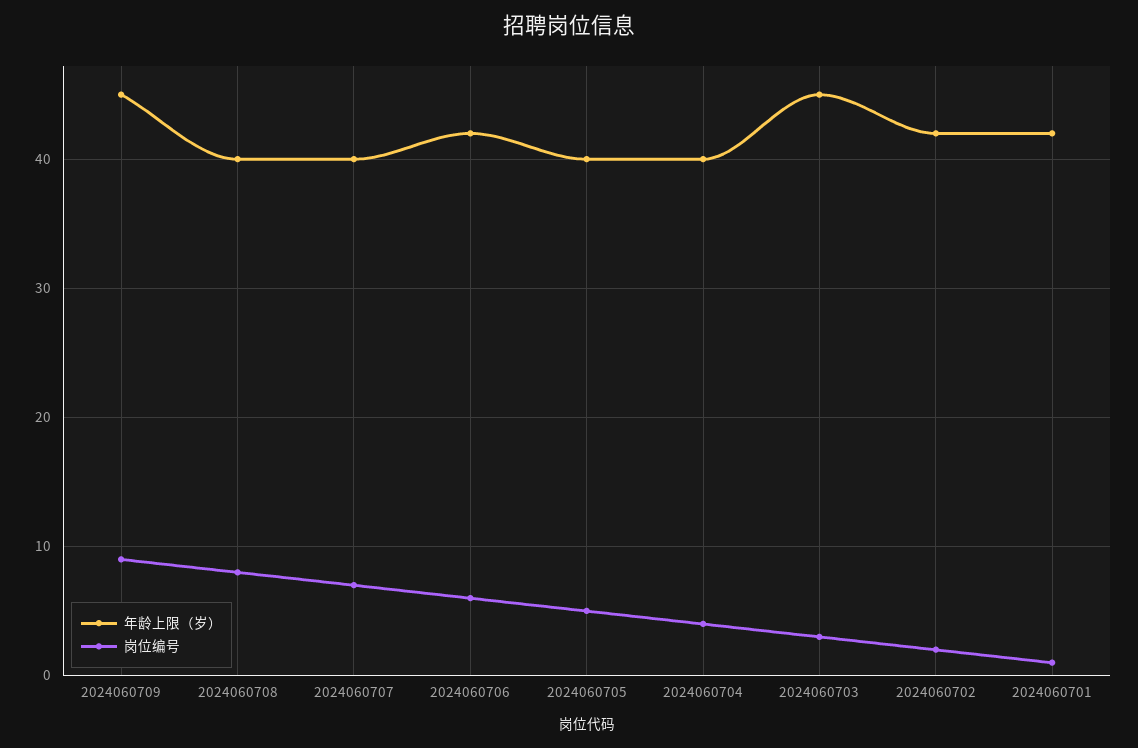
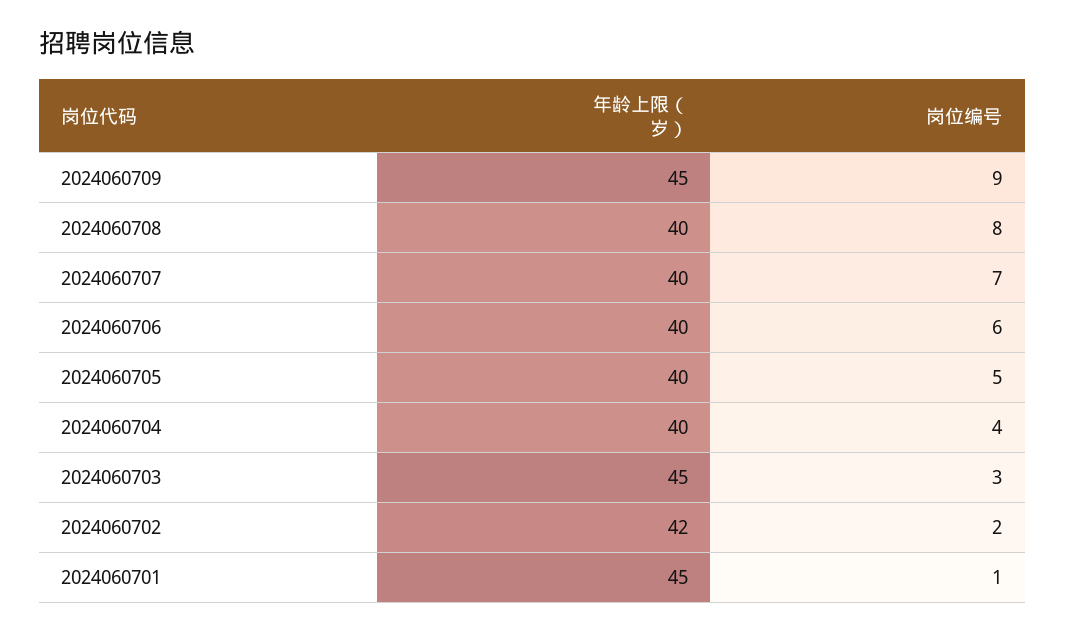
年龄上限（岁）, 2024060706: 42 -> 40
年龄上限（岁）, 2024060701: 42 -> 45

